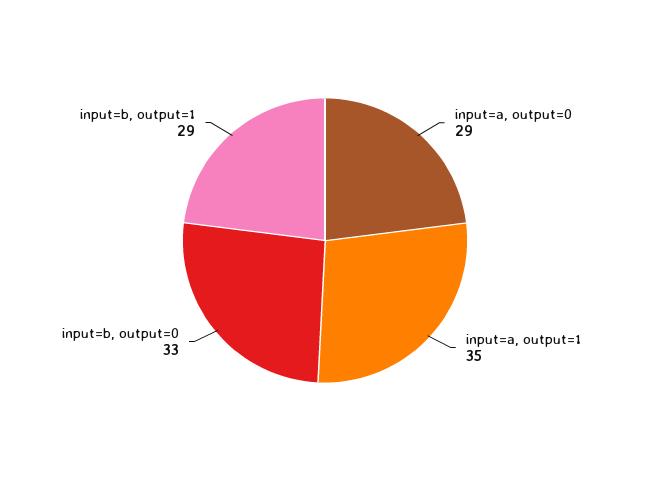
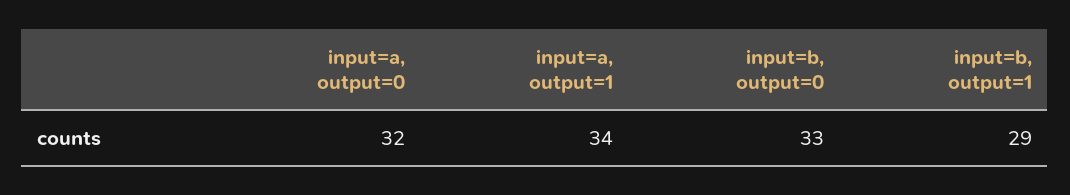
input=a, output=0: 29 -> 32
input=a, output=1: 35 -> 34

